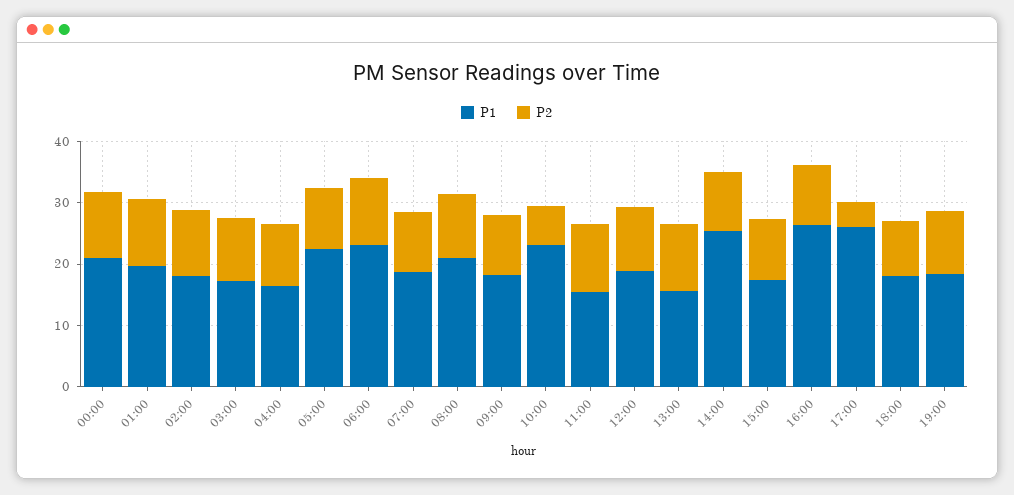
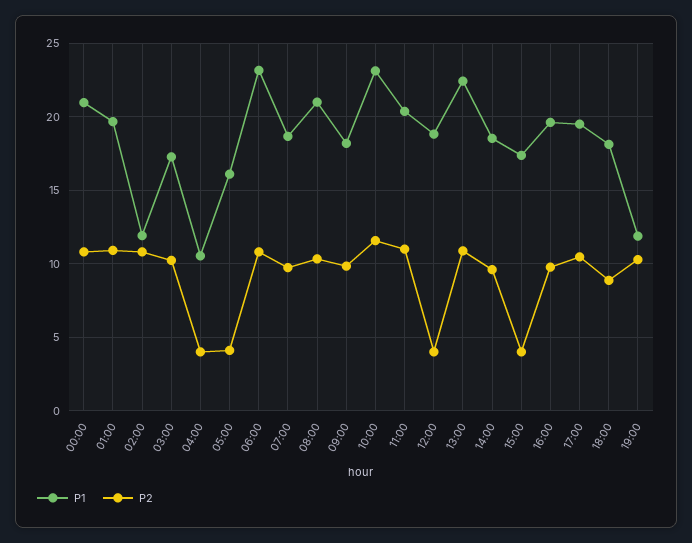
P1, 02:00: 18 -> 12
P1, 04:00: 16 -> 10.5
P2, 04:00: 10 -> 4
P1, 05:00: 22 -> 16
P2, 05:00: 10 -> 4
P2, 10:00: 6 -> 11.5
P1, 11:00: 16 -> 20.5
P2, 12:00: 10 -> 4
P1, 13:00: 16 -> 22.5
P1, 14:00: 26 -> 18.5
P2, 15:00: 10 -> 4
P1, 16:00: 26 -> 19.5
P1, 17:00: 26 -> 19.5
P2, 17:00: 4 -> 10.5
P1, 19:00: 18 -> 12

